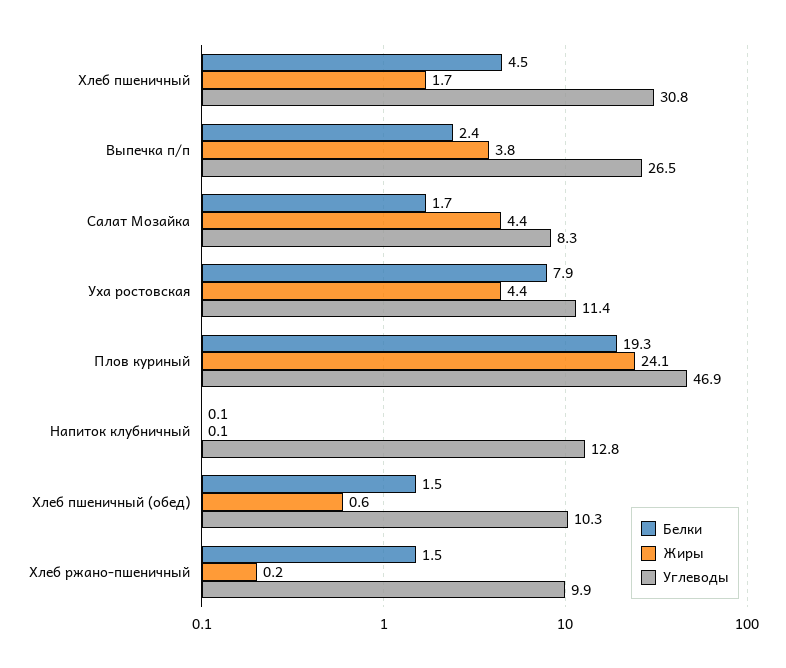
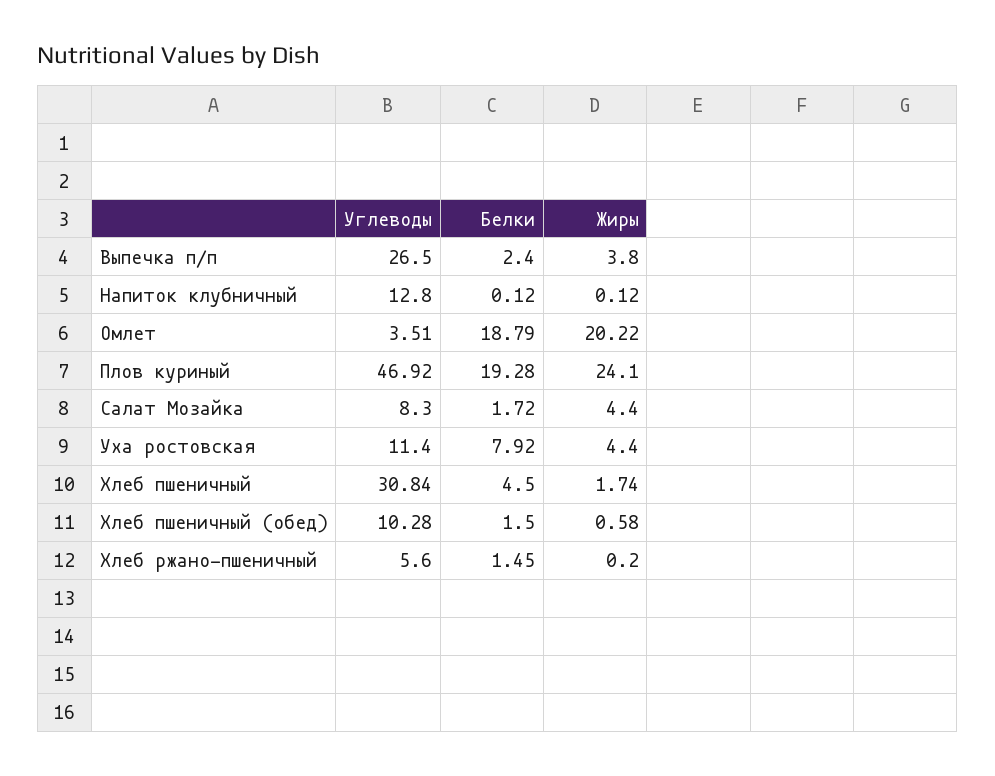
Углеводы, Хлеб ржано-пшеничный: 9.9 -> 5.6
Углеводы, Омлет: none -> 3.51
Белки, Омлет: none -> 18.79
Жиры, Омлет: none -> 20.22

